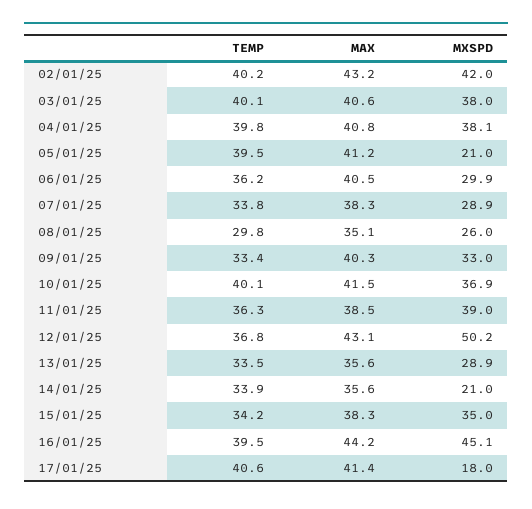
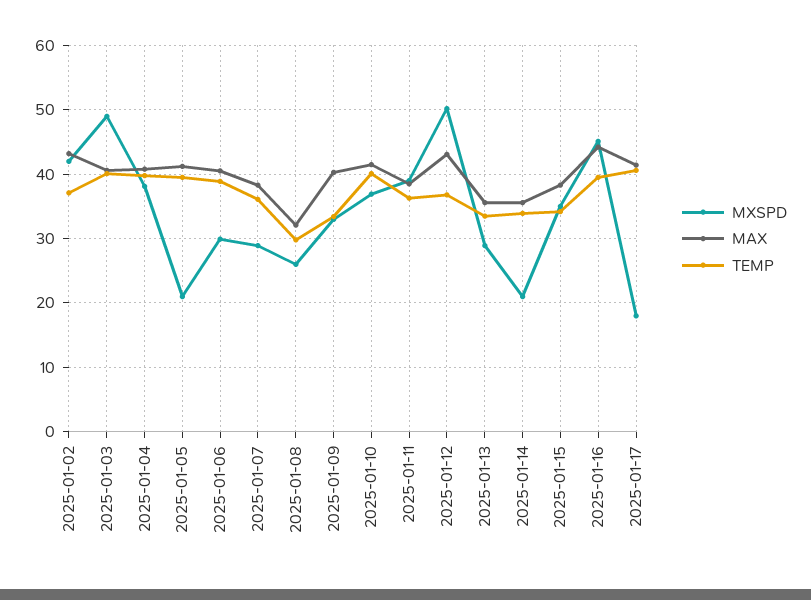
TEMP, 02/01/25: 40.2 -> 37
MXSPD, 03/01/25: 38 -> 49
TEMP, 06/01/25: 36.2 -> 39
TEMP, 07/01/25: 33.8 -> 36
MAX, 08/01/25: 35.1 -> 32

